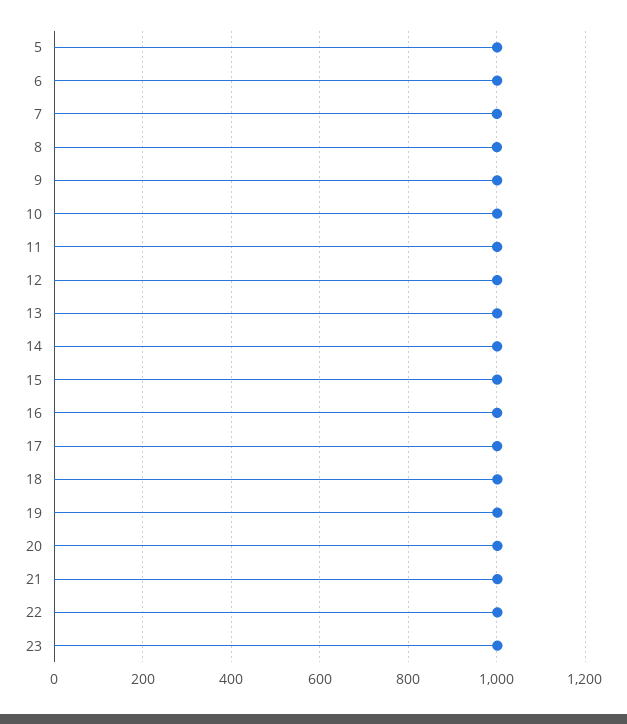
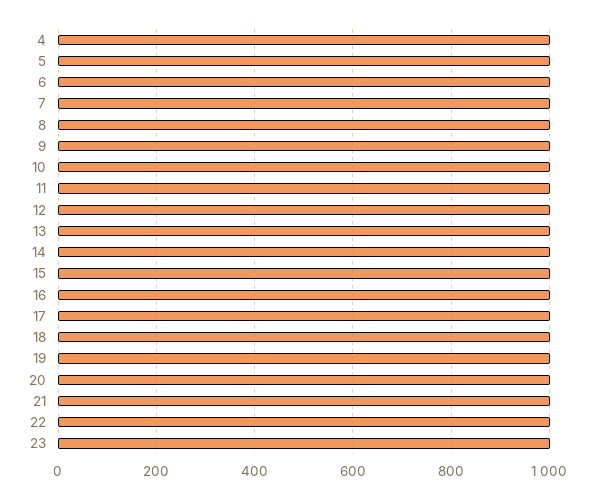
4: none -> 1000

